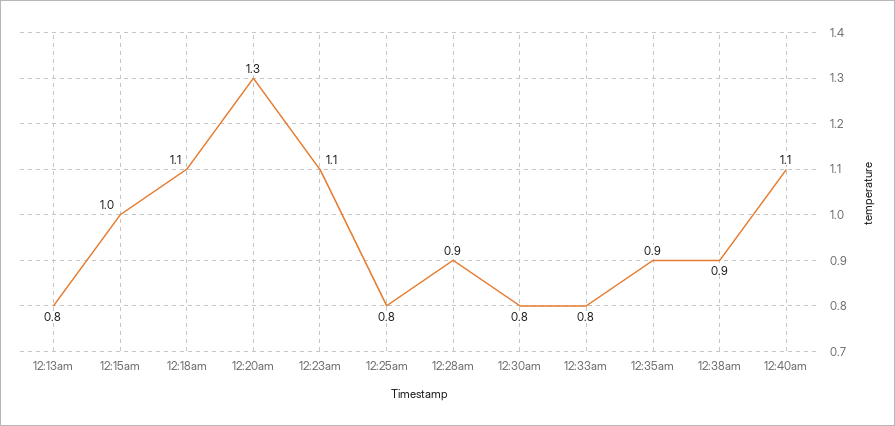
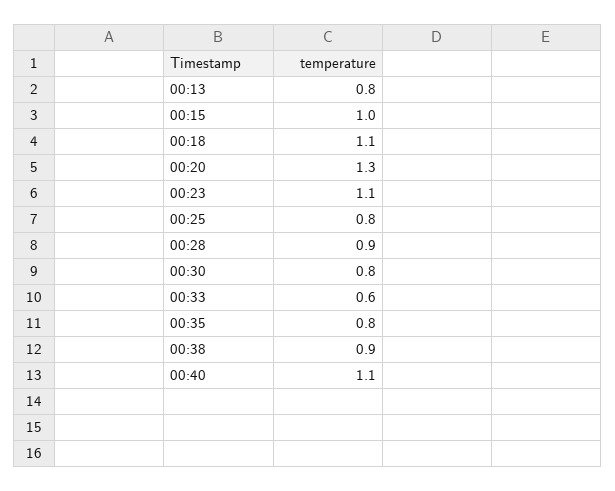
12:33am: 0.8 -> 0.6
12:35am: 0.9 -> 0.8

